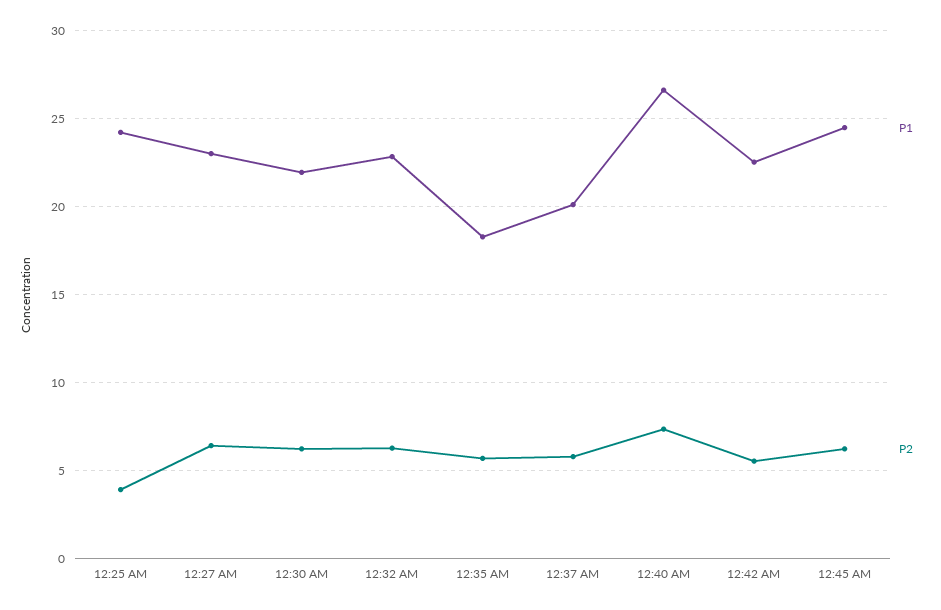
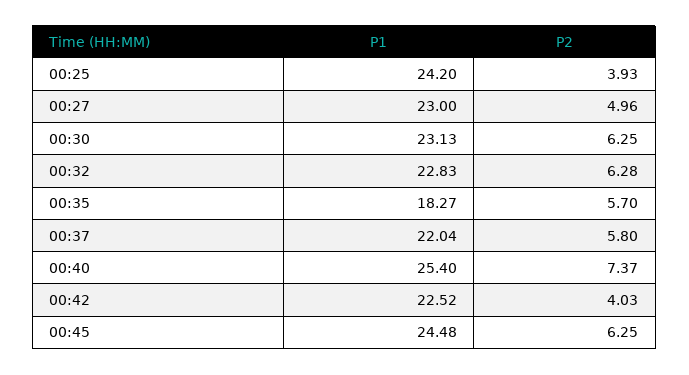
P2, 12:27 AM: 6.5 -> 4.96
P1, 12:30 AM: 22 -> 23.13
P1, 12:37 AM: 20 -> 22.04
P1, 12:40 AM: 26.5 -> 25.4
P2, 12:42 AM: 5.5 -> 4.03

